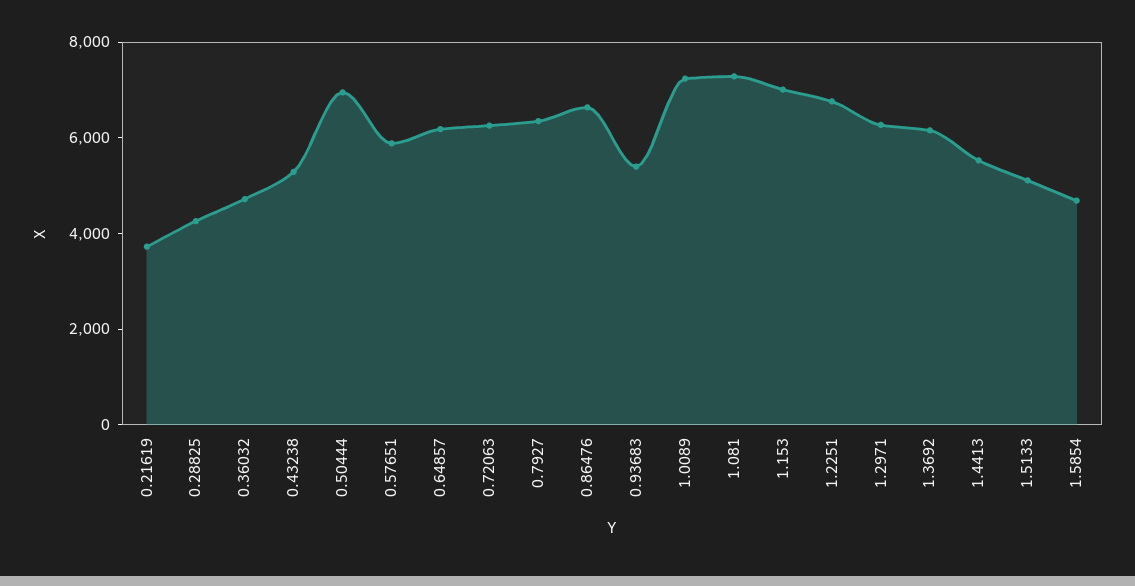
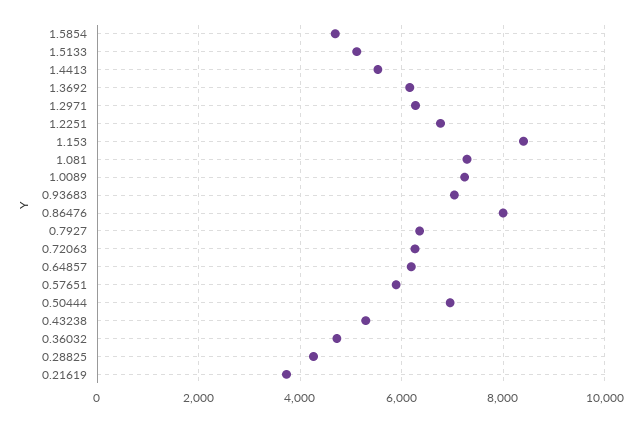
0.86476: 6500 -> 8000
0.93683: 5500 -> 7000
1.153: 7000 -> 8400

